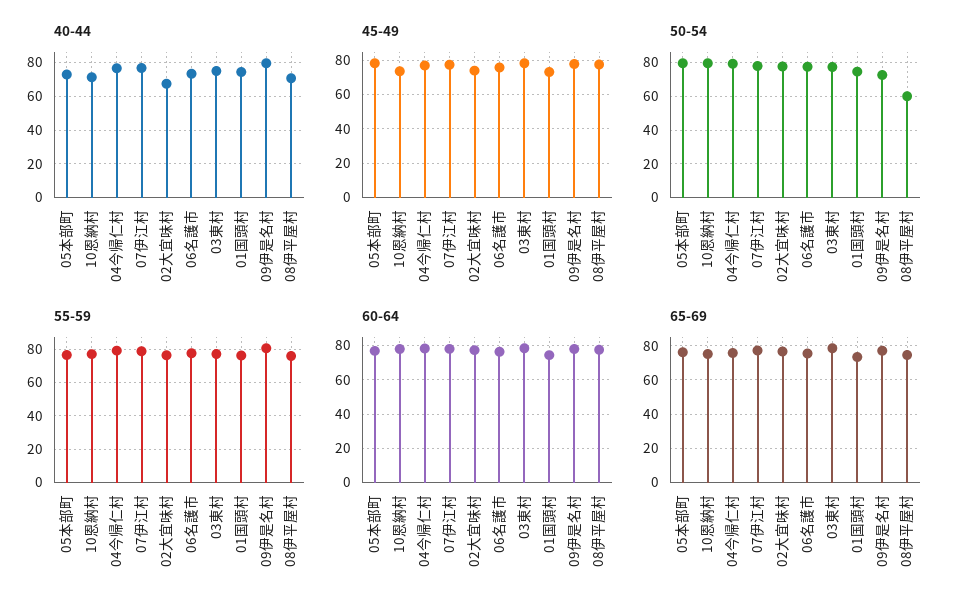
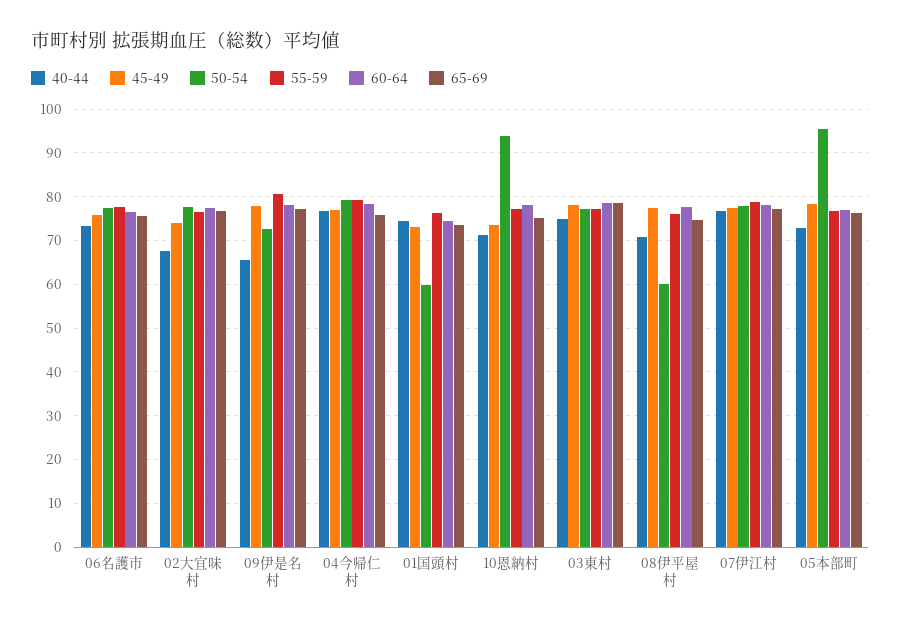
40-44, 09伊是名村: 80 -> 66
50-54, 05本部町: 80 -> 96
50-54, 10恩納村: 80 -> 94
50-54, 01国頭村: 75 -> 60

